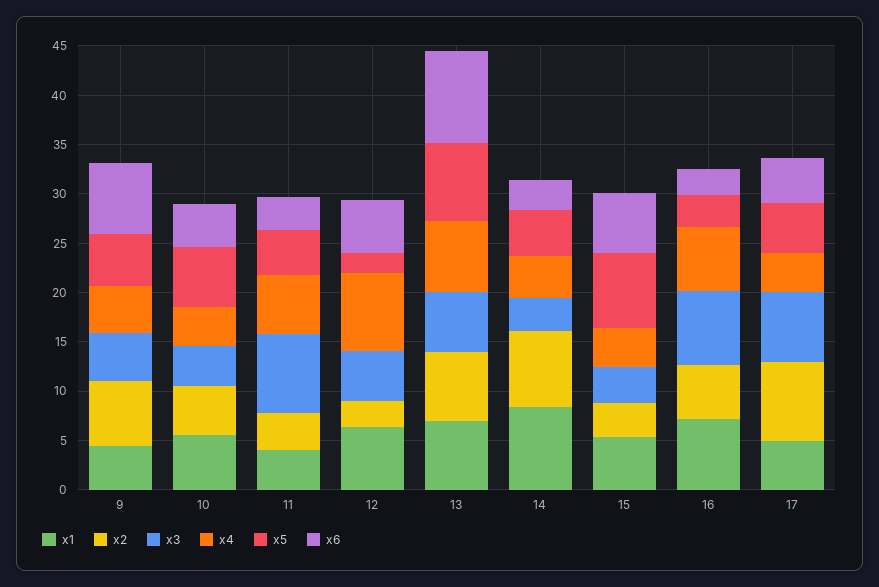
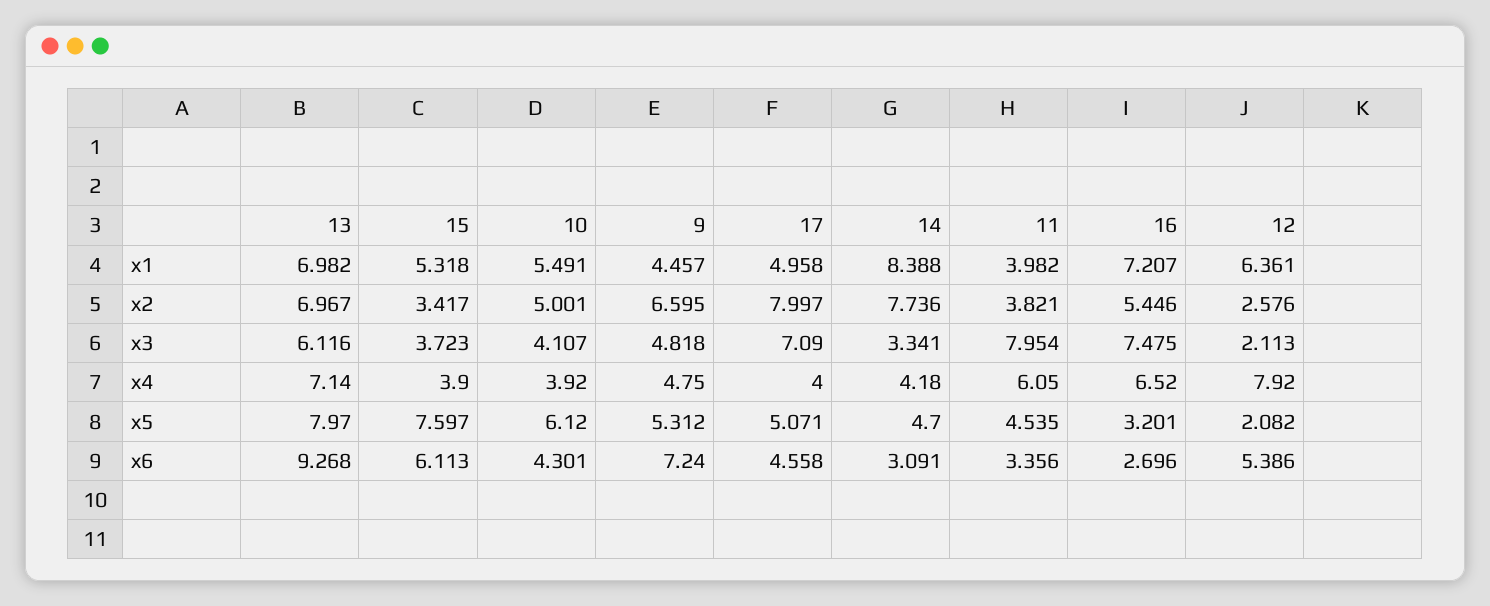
x3, 12: 5 -> 2.113

